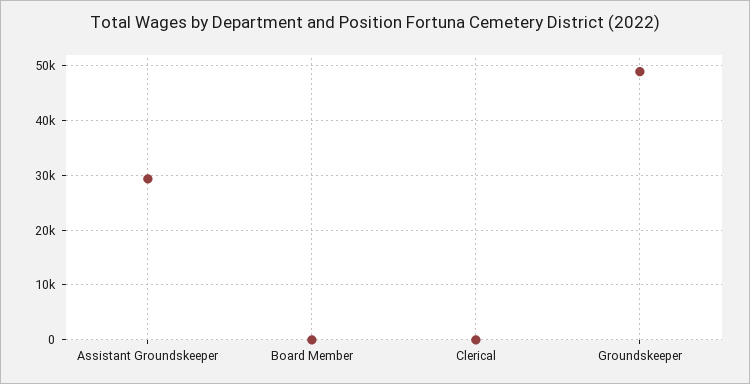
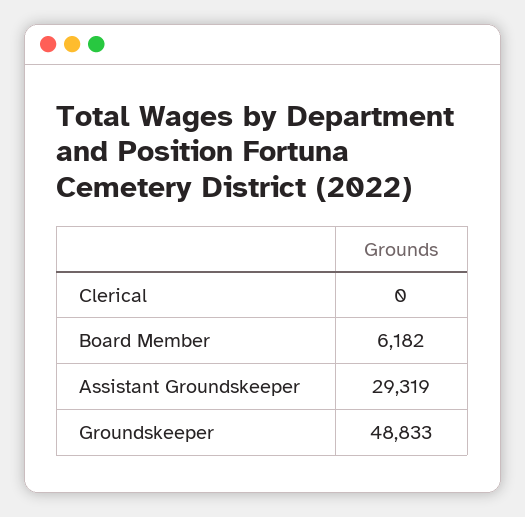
Board Member: 0 -> 6182

